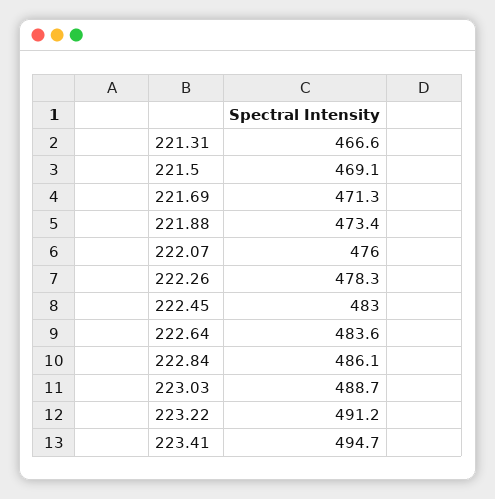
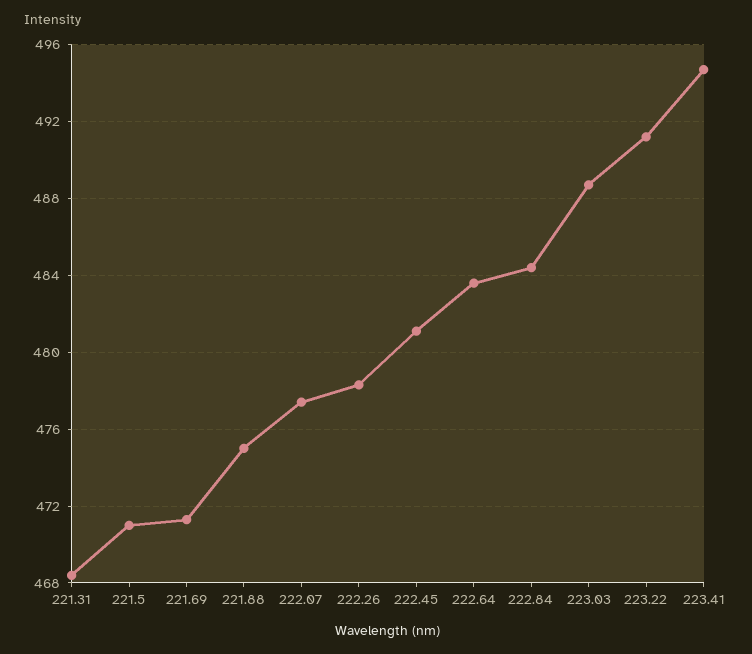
221.31: 466.6 -> 468.5
221.5: 469.1 -> 471
221.88: 473.4 -> 475
222.07: 476 -> 477.5
222.45: 483 -> 481
222.84: 486.1 -> 484.5

